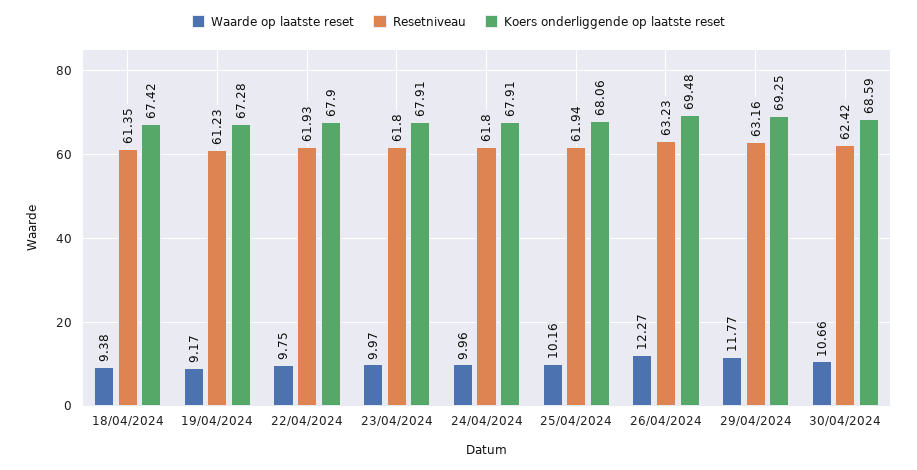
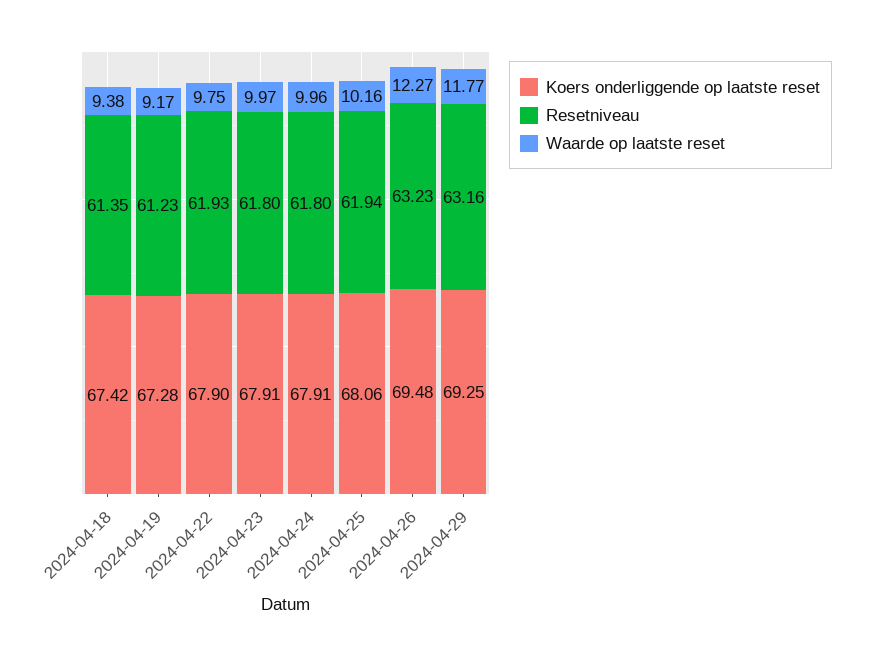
Waarde op laatste reset, 30/04/2024: 10.66 -> none
Resetniveau, 30/04/2024: 62.42 -> none
Koers onderliggende op laatste reset, 30/04/2024: 68.59 -> none

